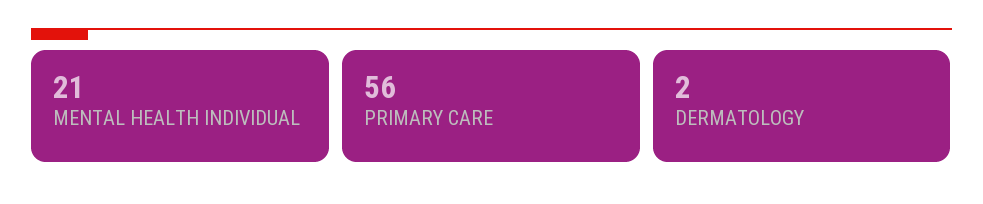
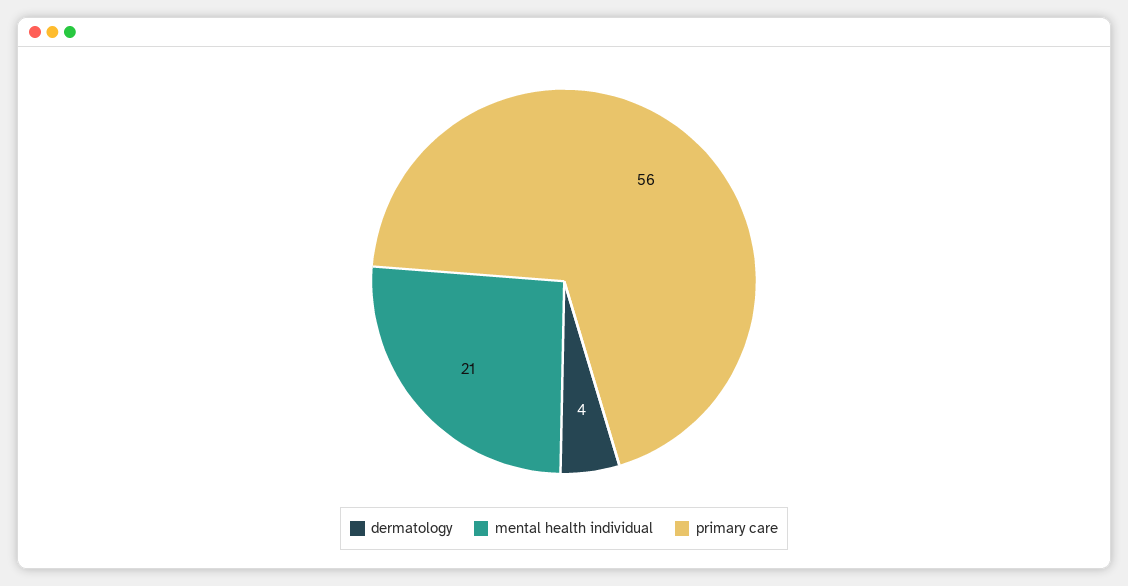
DERMATOLOGY: 2 -> 4

